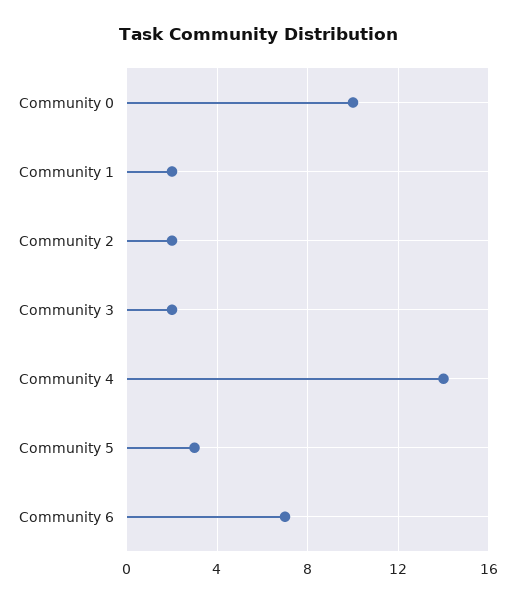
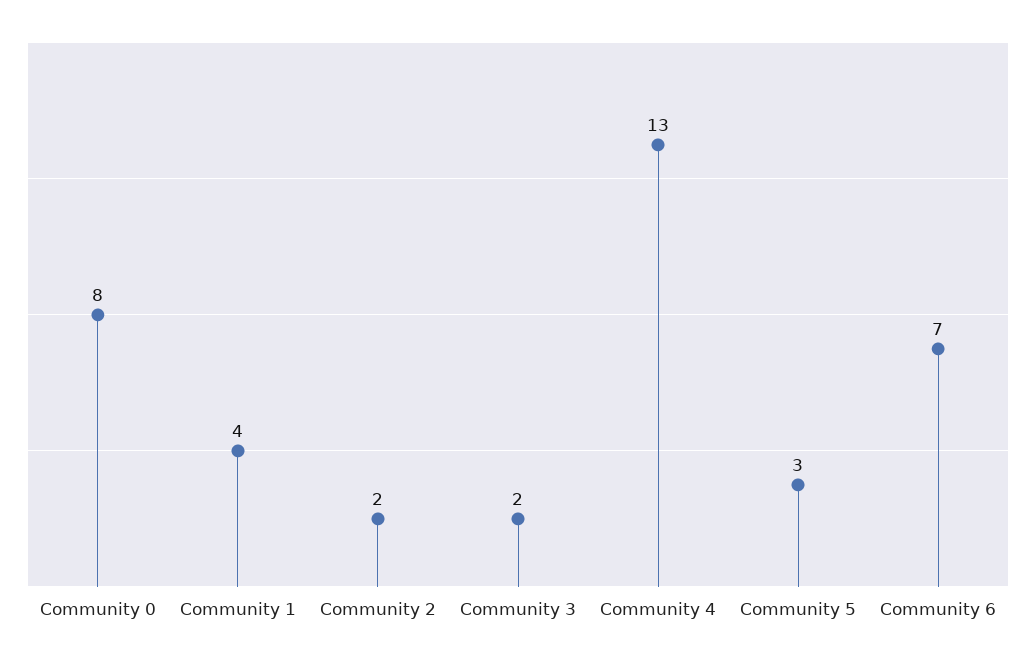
Community 0: 10 -> 8
Community 1: 2 -> 4
Community 4: 14 -> 13

